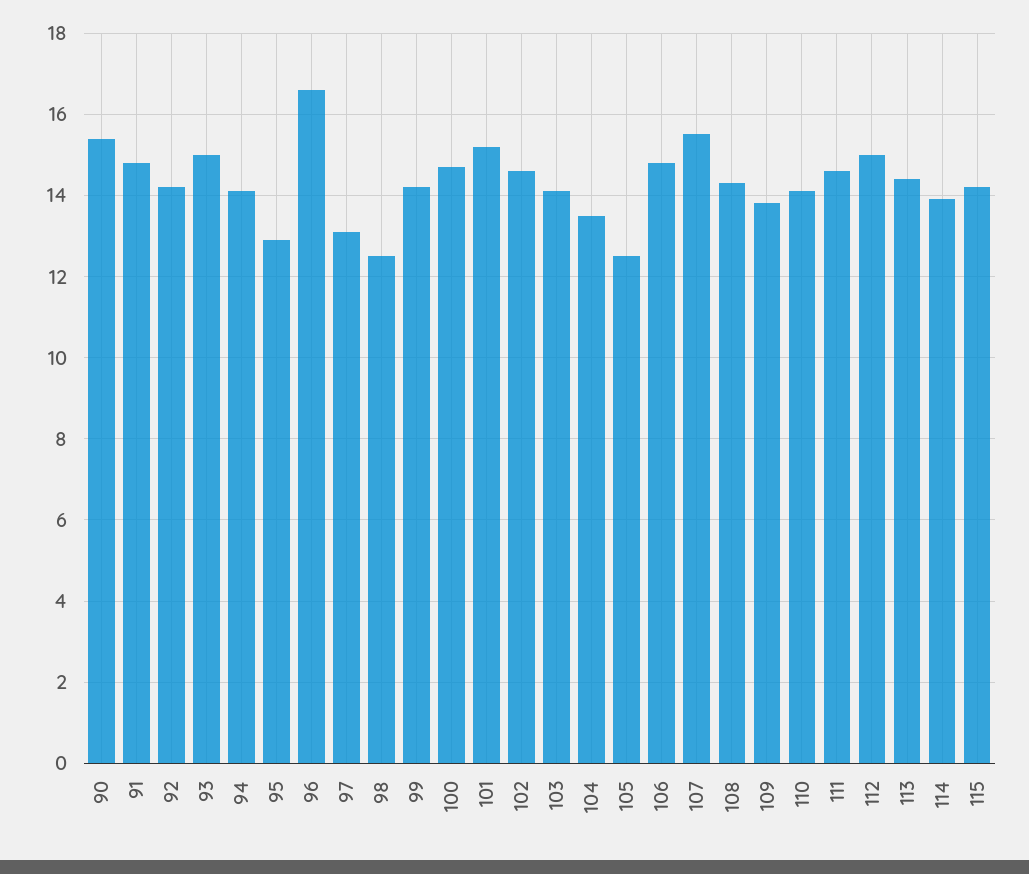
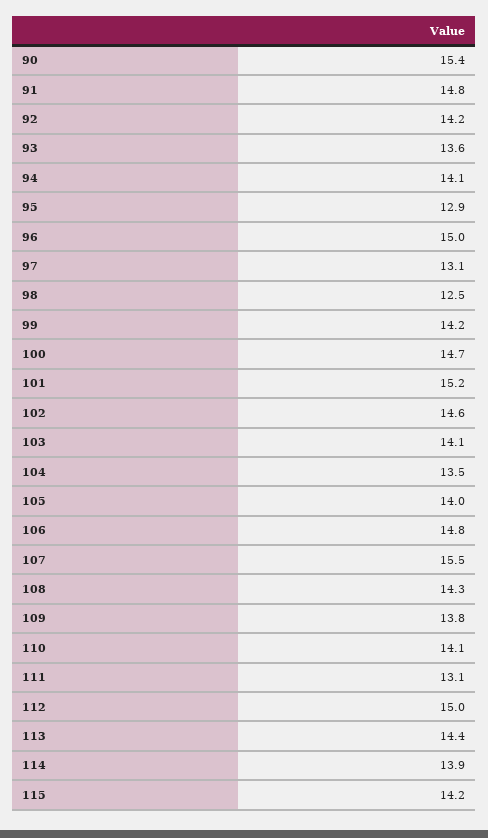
93: 15 -> 13.6
96: 16.5 -> 15
105: 12.5 -> 14
111: 14.5 -> 13.1

